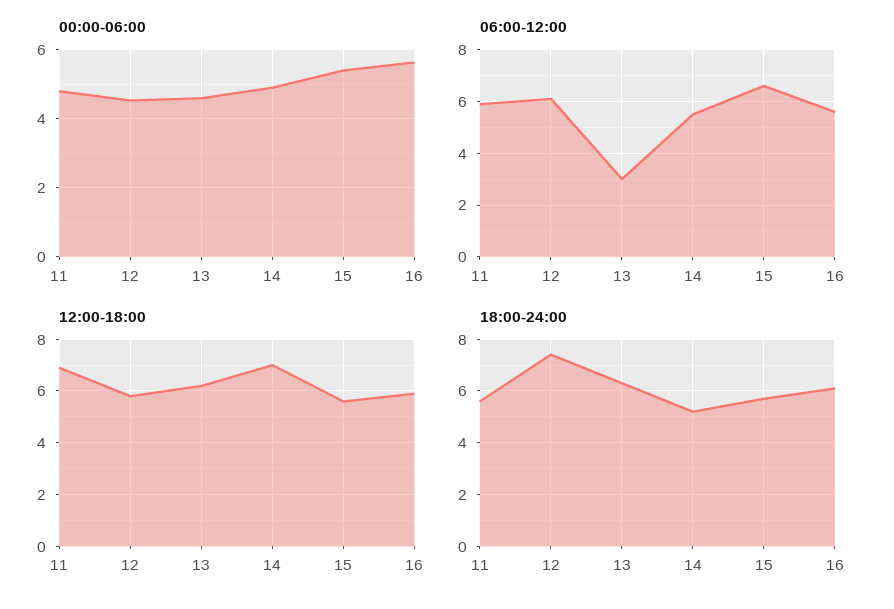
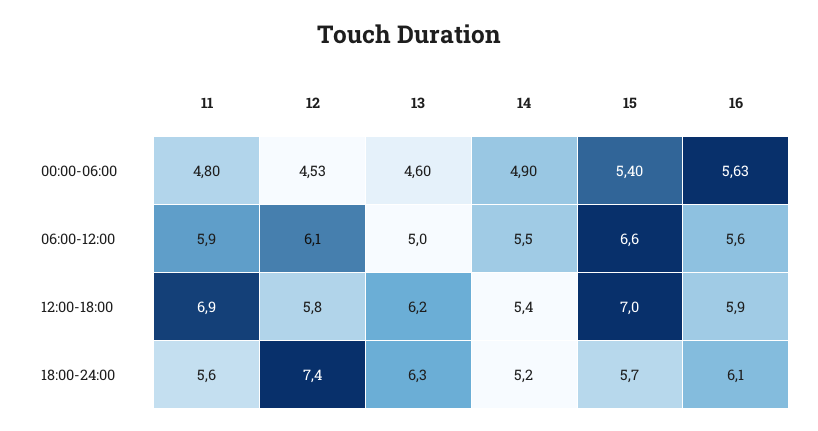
06:00-12:00, 13: 3 -> 5
12:00-18:00, 14: 7 -> 5.4
12:00-18:00, 15: 5.5 -> 7

